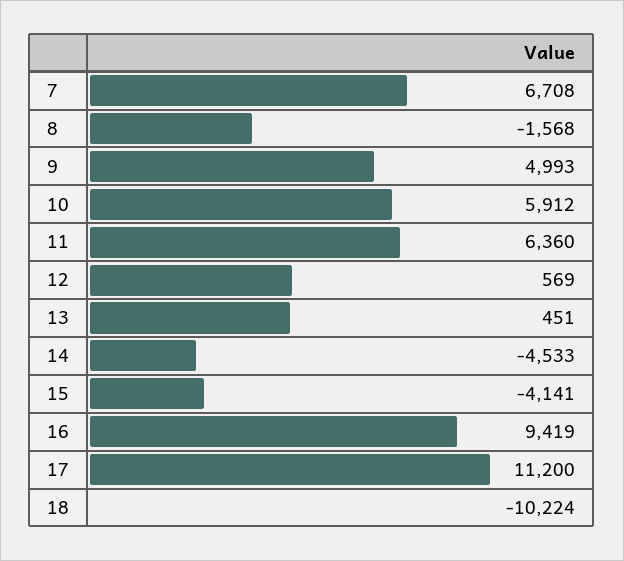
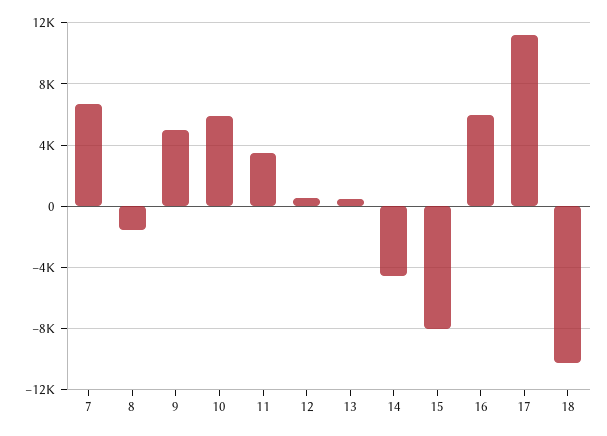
11: 6360 -> 3500
15: -4141 -> -8000
16: 9419 -> 6000

